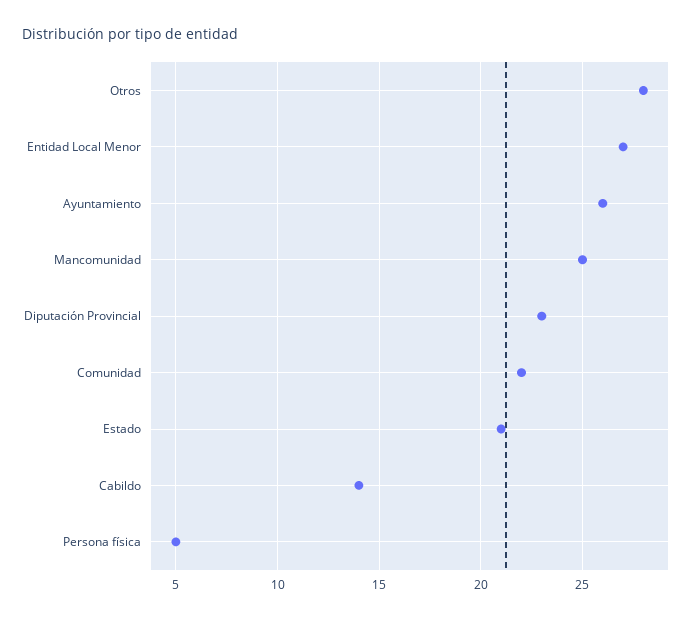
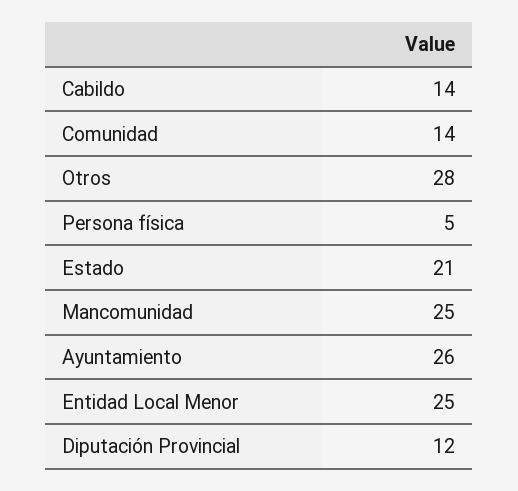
Entidad Local Menor: 27 -> 25
Diputación Provincial: 23 -> 12
Comunidad: 22 -> 14

